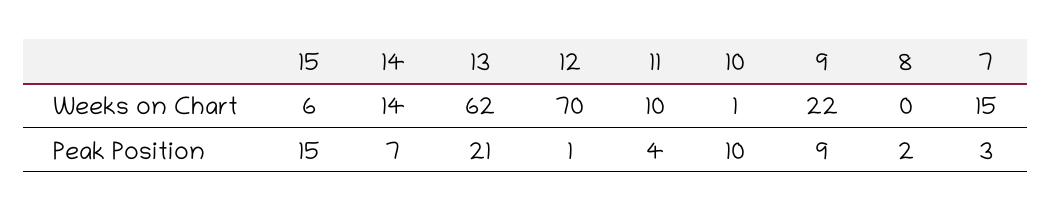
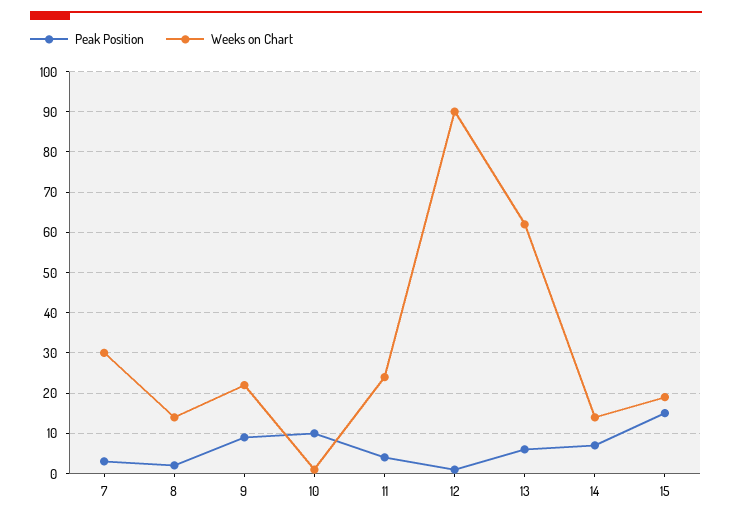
Weeks on Chart, 15: 6 -> 20
Weeks on Chart, 12: 70 -> 90
Weeks on Chart, 11: 10 -> 25
Weeks on Chart, 8: 0 -> 15
Weeks on Chart, 7: 15 -> 30
Peak Position, 13: 21 -> 5

